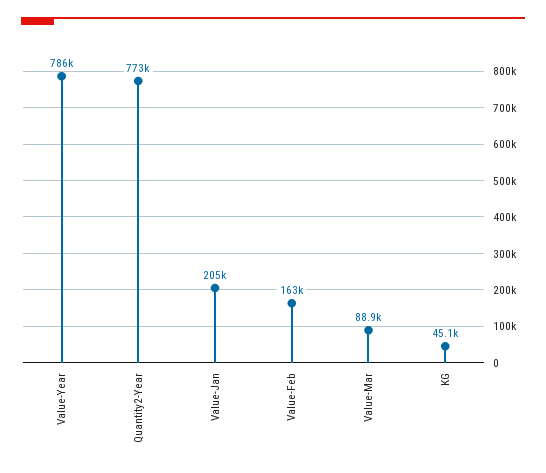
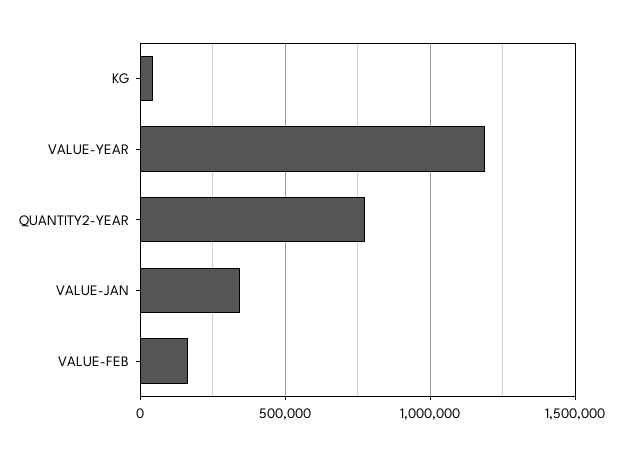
Value-Year: 786000 -> 1200000
Value-Jan: 205000 -> 350000
Value-Mar: 88900 -> none

